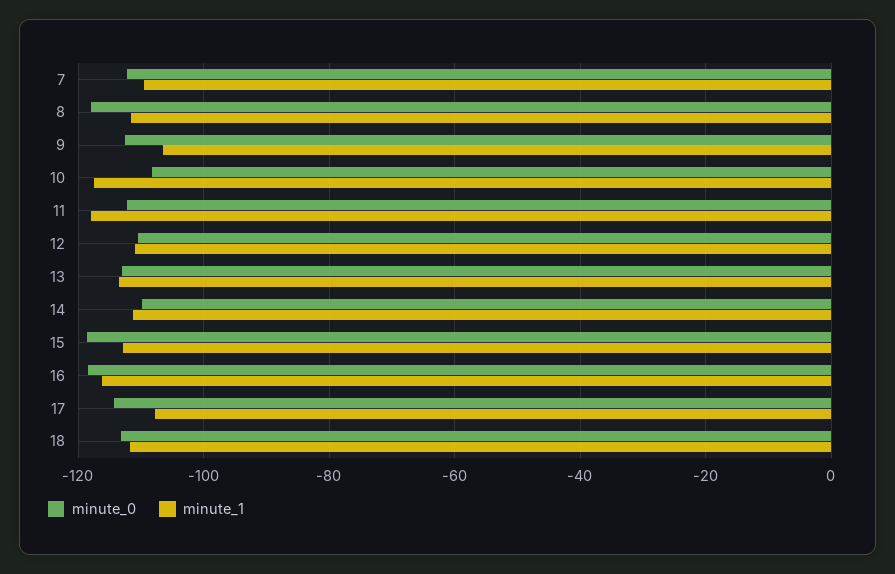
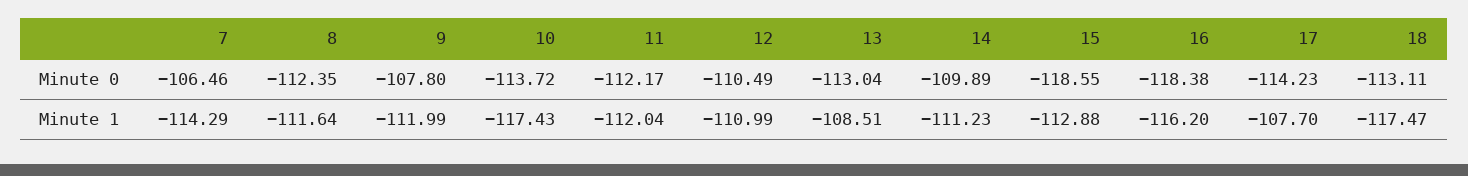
minute_0, 7: -112 -> -106.46
minute_1, 7: -110 -> -114.29
minute_0, 8: -118 -> -112.35
minute_0, 9: -112 -> -107.8
minute_1, 9: -106 -> -111.99
minute_0, 10: -108 -> -113.72
minute_1, 11: -118 -> -112.04
minute_1, 13: -114 -> -108.51
minute_1, 18: -112 -> -117.47

